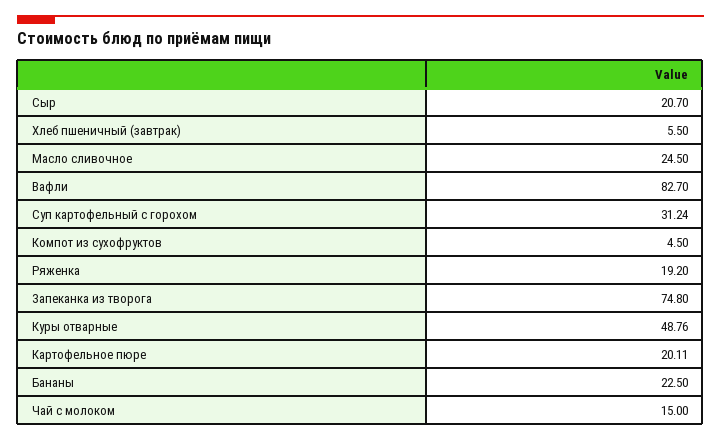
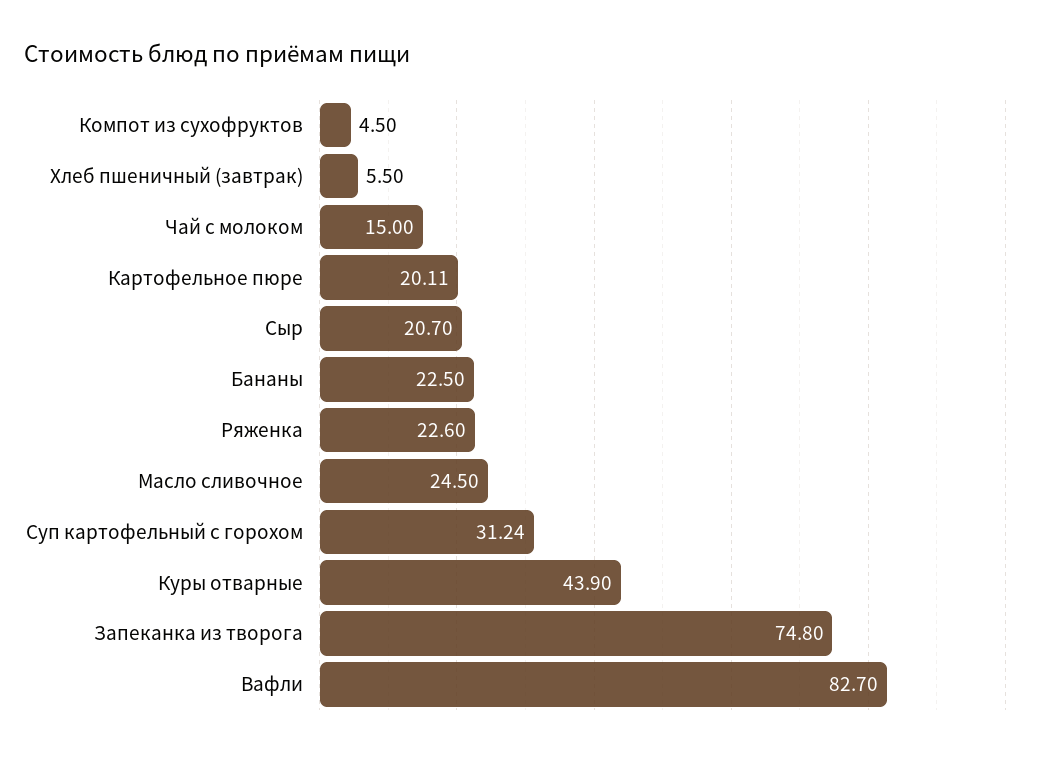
Ряженка: 19.2 -> 22.6
Куры отварные: 48.76 -> 43.9

